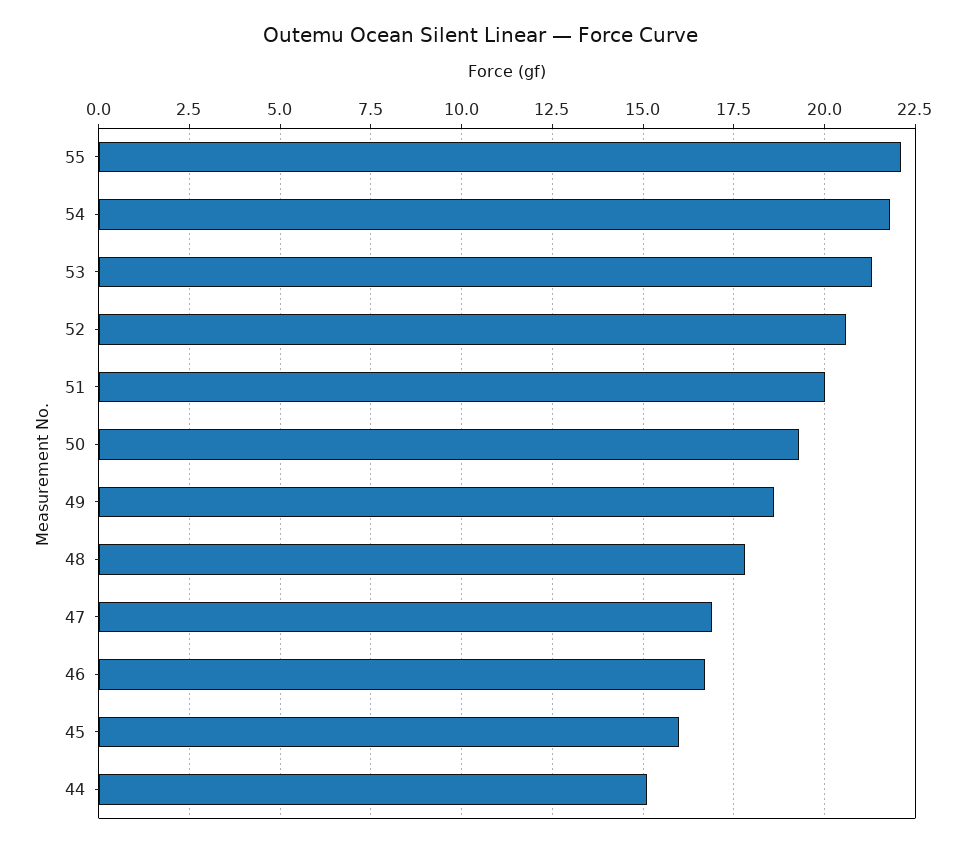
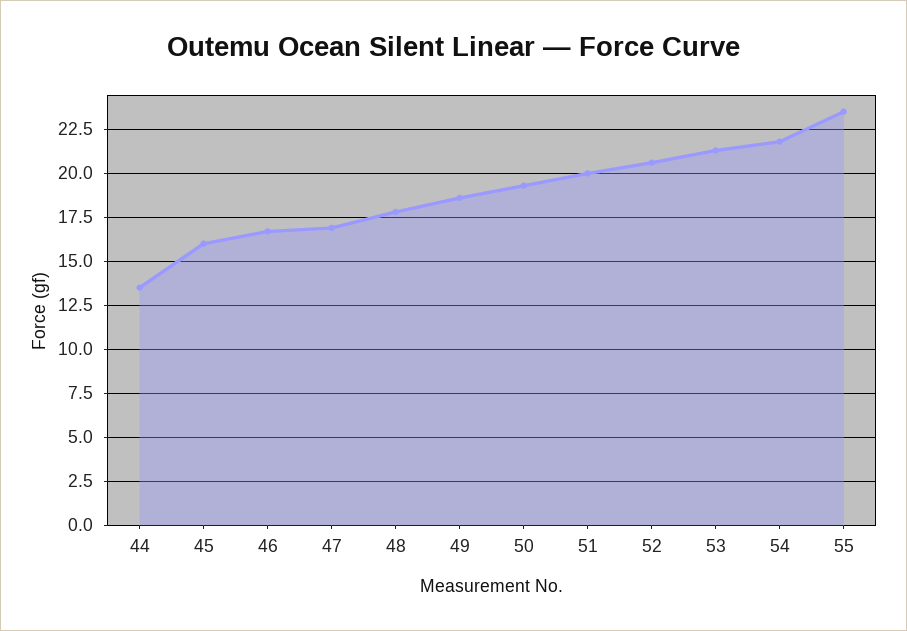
55: 22 -> 23.5
44: 15 -> 13.5

